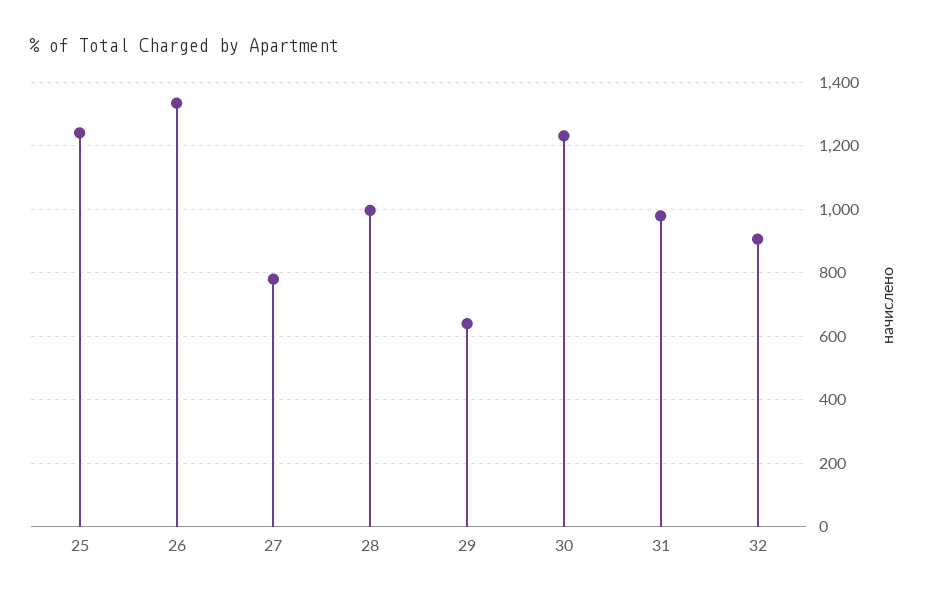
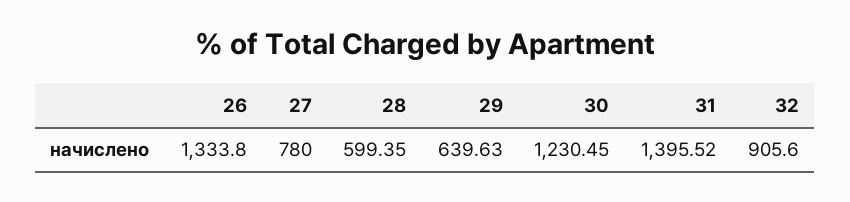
25: 1240 -> none
28: 1000 -> 599.35
31: 980 -> 1395.52

